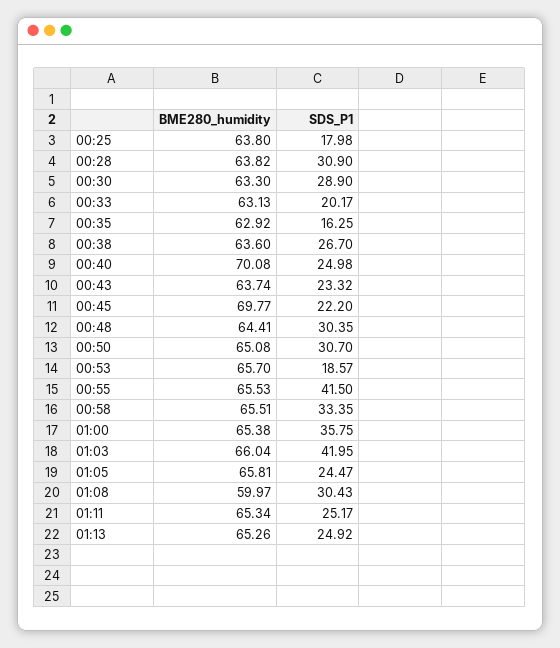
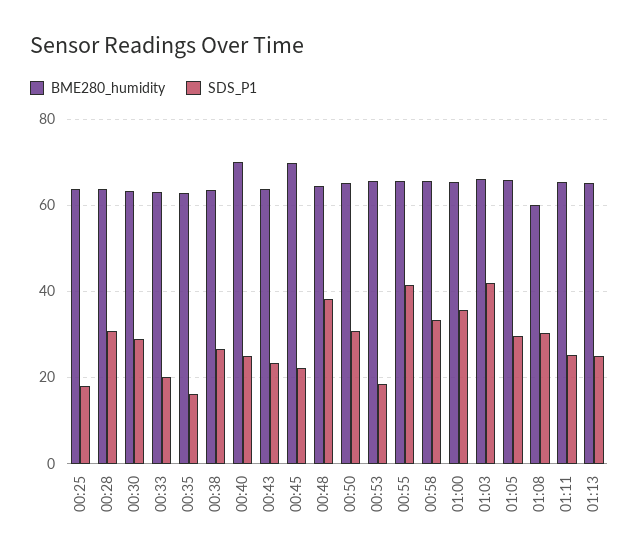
SDS_P1, 00:48: 30.35 -> 38
SDS_P1, 01:05: 24.47 -> 30

